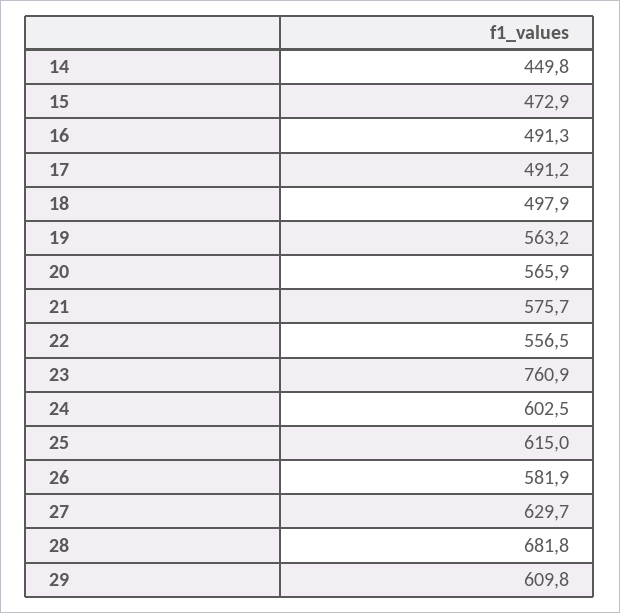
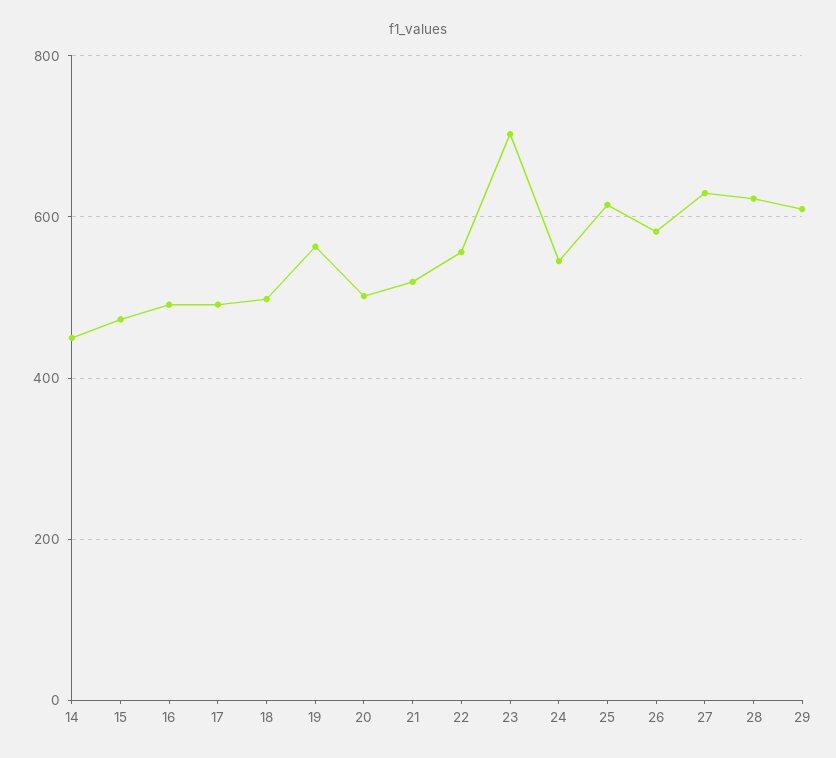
20: 565.9 -> 500
21: 575.7 -> 520
23: 760.9 -> 700
24: 602.5 -> 540
28: 681.8 -> 620

